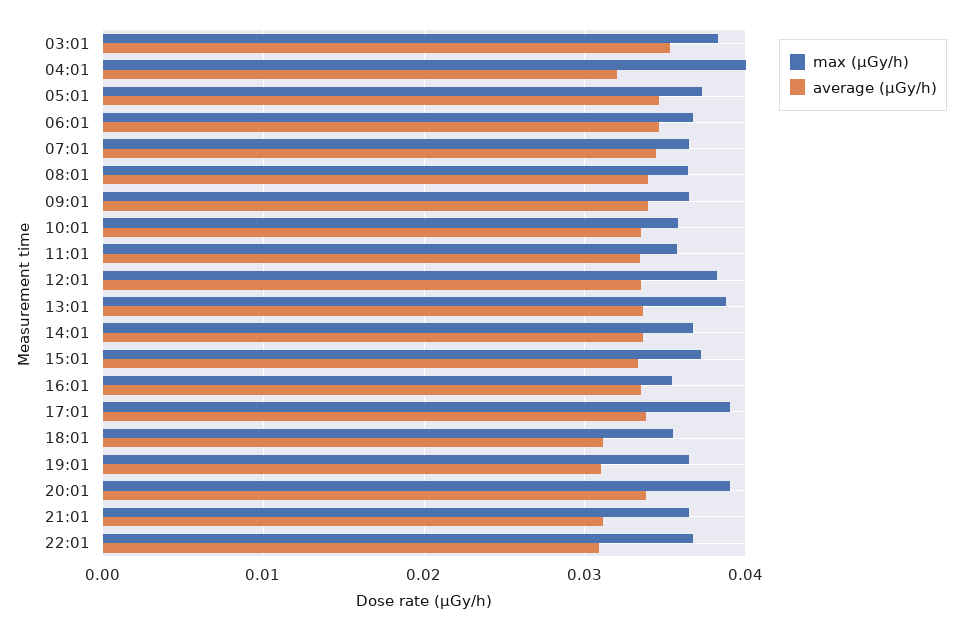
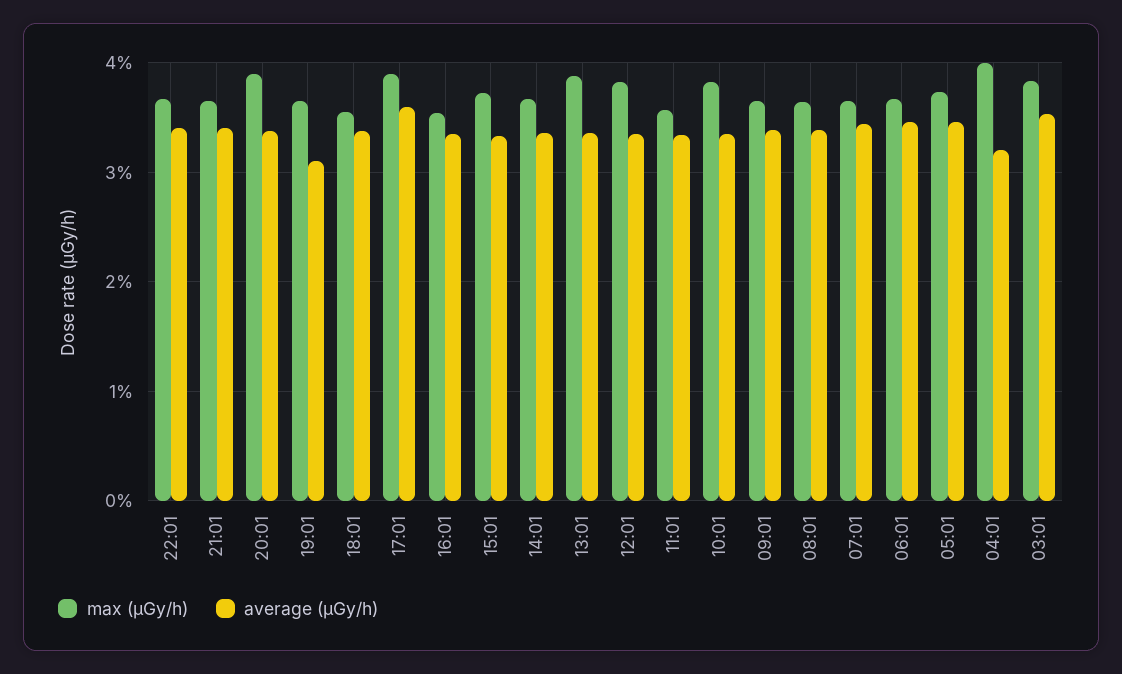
max (μGy/h), 10:01: 0.036 -> 0.038
average (μGy/h), 17:01: 0.034 -> 0.036
average (μGy/h), 18:01: 0.031 -> 0.034
average (μGy/h), 21:01: 0.031 -> 0.034
average (μGy/h), 22:01: 0.031 -> 0.034

